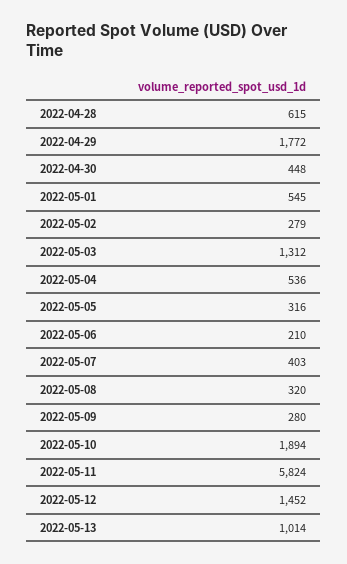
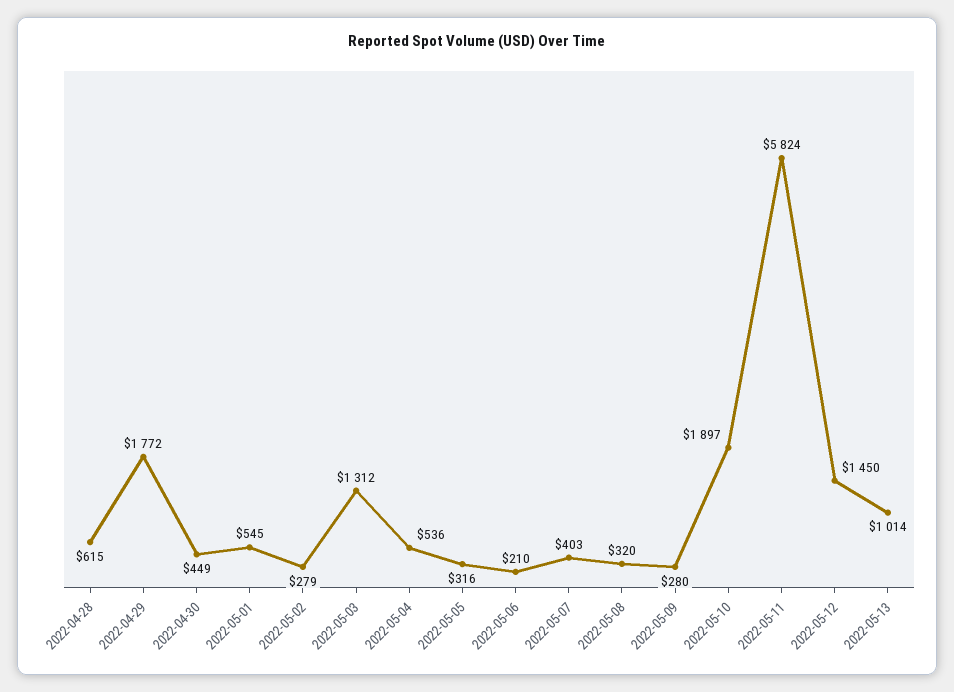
2022-04-30: 448 -> 449
2022-05-10: 1894 -> 1897
2022-05-12: 1452 -> 1450

